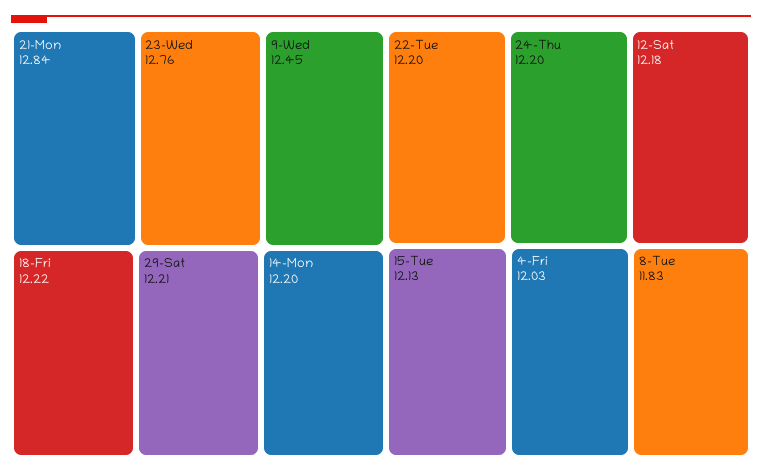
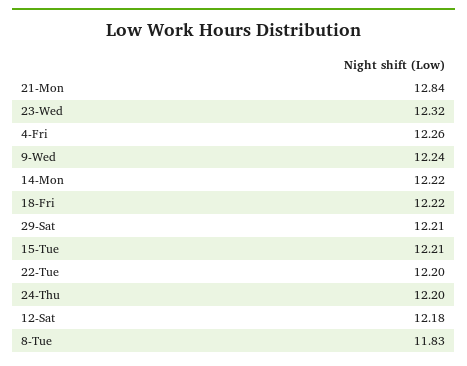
23-Wed: 12.76 -> 12.32
9-Wed: 12.45 -> 12.24
14-Mon: 12.2 -> 12.22
15-Tue: 12.13 -> 12.21
4-Fri: 12.03 -> 12.26

